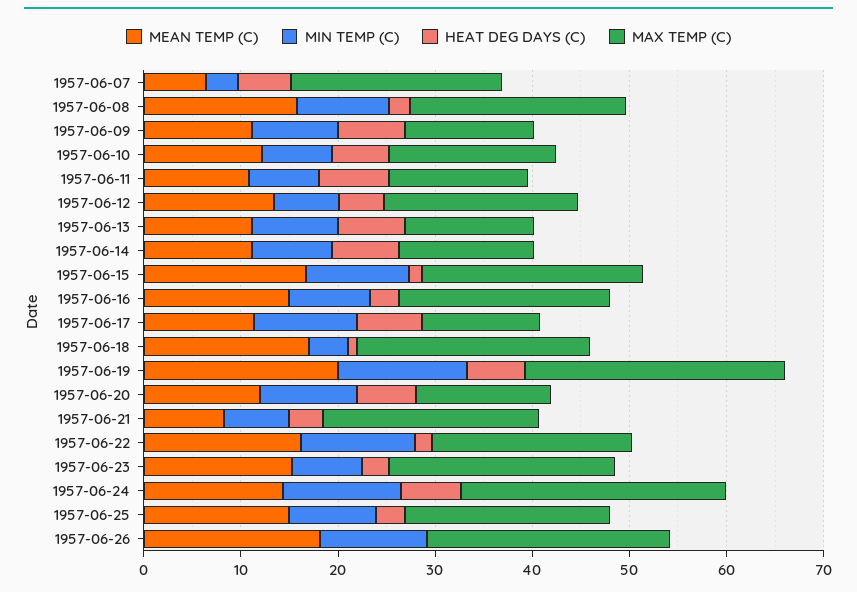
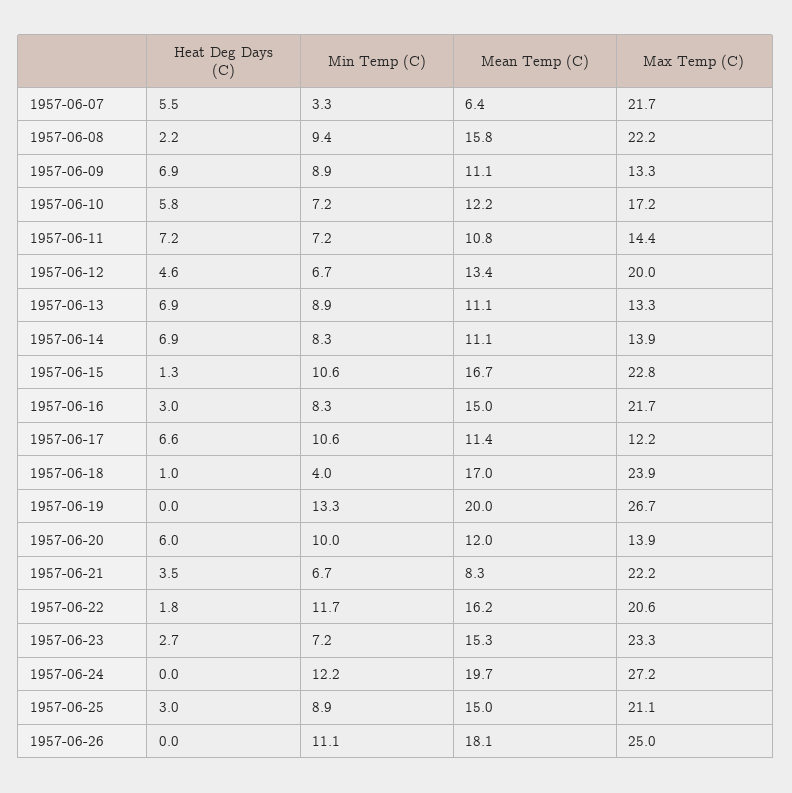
HEAT DEG DAYS (C), 1957-06-19: 6 -> 0
MEAN TEMP (C), 1957-06-24: 14 -> 19.7
HEAT DEG DAYS (C), 1957-06-24: 6 -> 0

